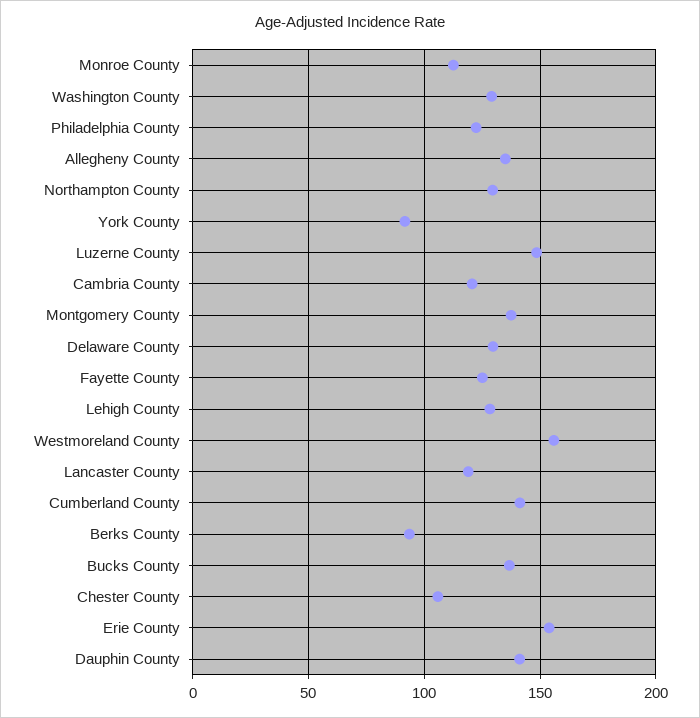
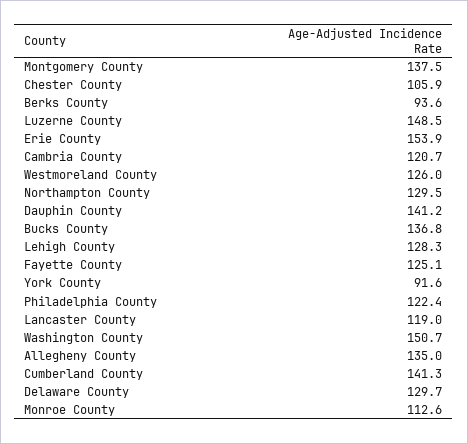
Washington County: 130 -> 150.7
Westmoreland County: 155 -> 126

